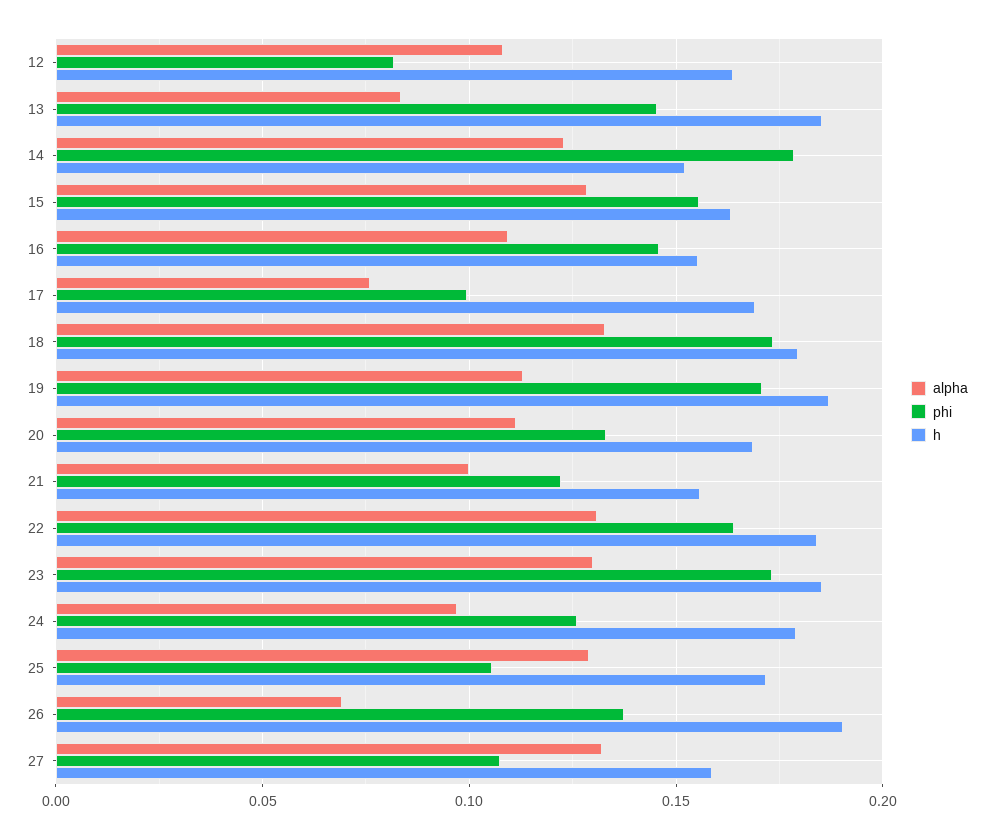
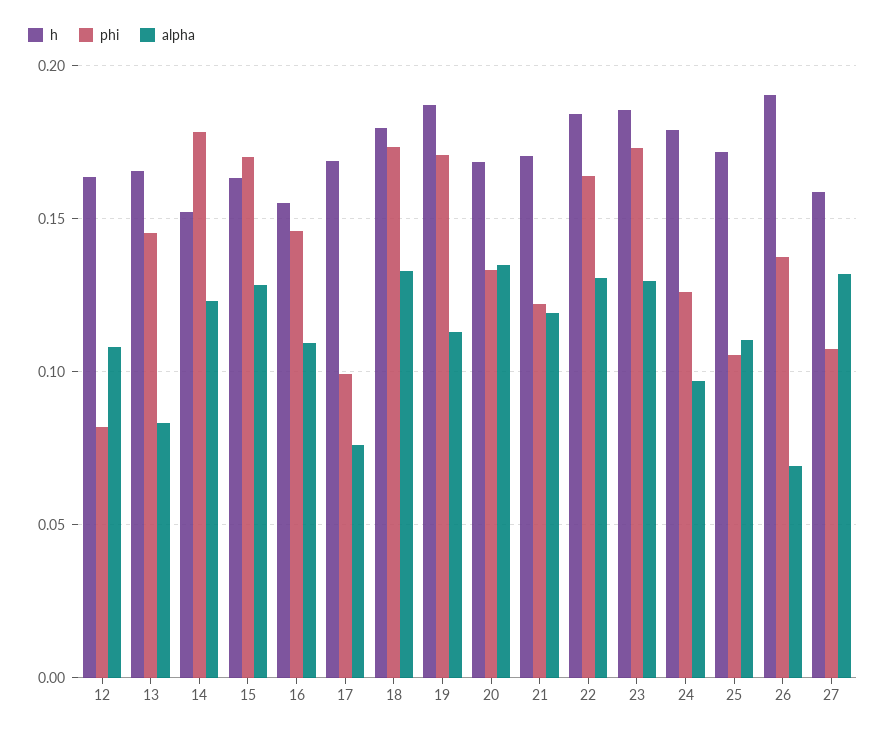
h, 13: 0.185 -> 0.165
phi, 15: 0.155 -> 0.17
alpha, 20: 0.11 -> 0.135
alpha, 21: 0.1 -> 0.12
h, 21: 0.155 -> 0.17
alpha, 25: 0.13 -> 0.11

